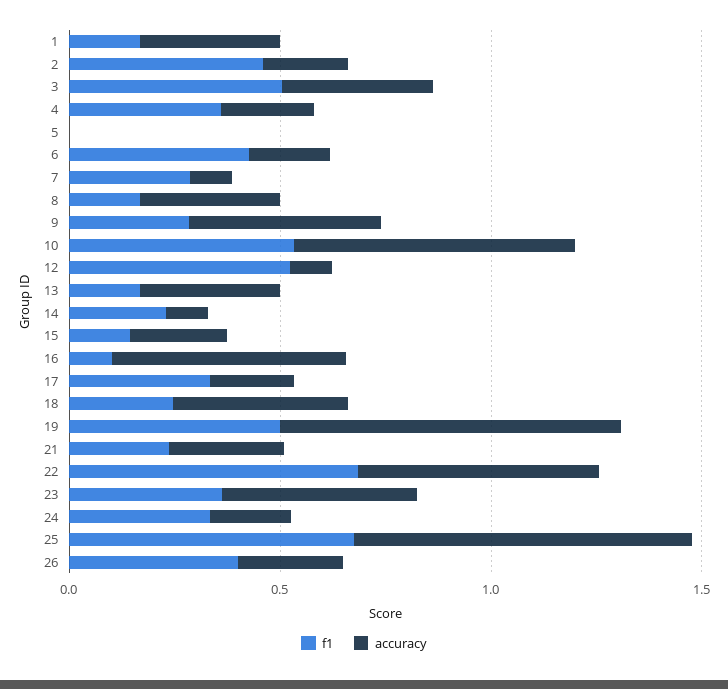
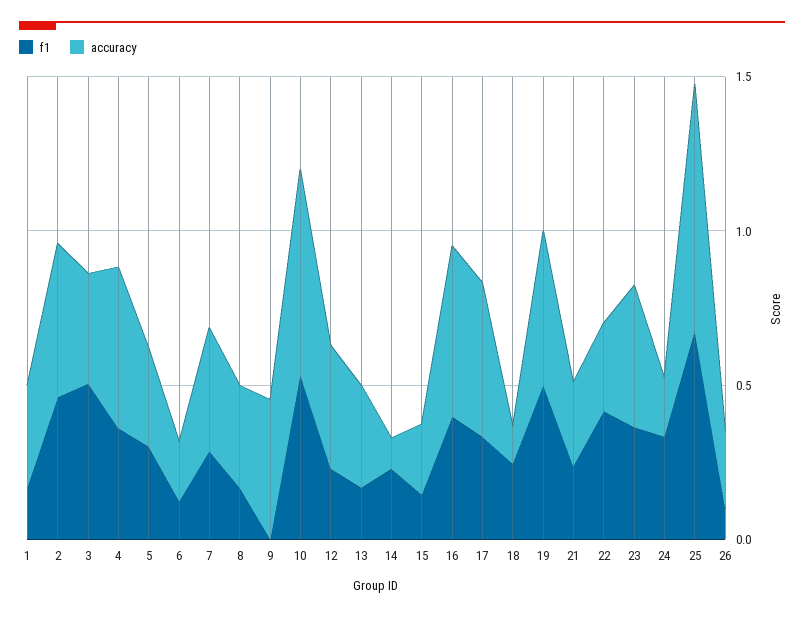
accuracy, 2: 0.2 -> 0.5
accuracy, 4: 0.2 -> 0.5
f1, 5: 0 -> 0.3
accuracy, 5: 0 -> 0.3
f1, 6: 0.4 -> 0.1
accuracy, 7: 0.1 -> 0.4
f1, 9: 0.3 -> 0
f1, 12: 0.5 -> 0.2
accuracy, 12: 0.1 -> 0.4
f1, 16: 0.1 -> 0.4
accuracy, 17: 0.2 -> 0.5
accuracy, 18: 0.4 -> 0.1
accuracy, 19: 0.8 -> 0.5
f1, 22: 0.7 -> 0.4
accuracy, 22: 0.6 -> 0.3
f1, 26: 0.4 -> 0.1

